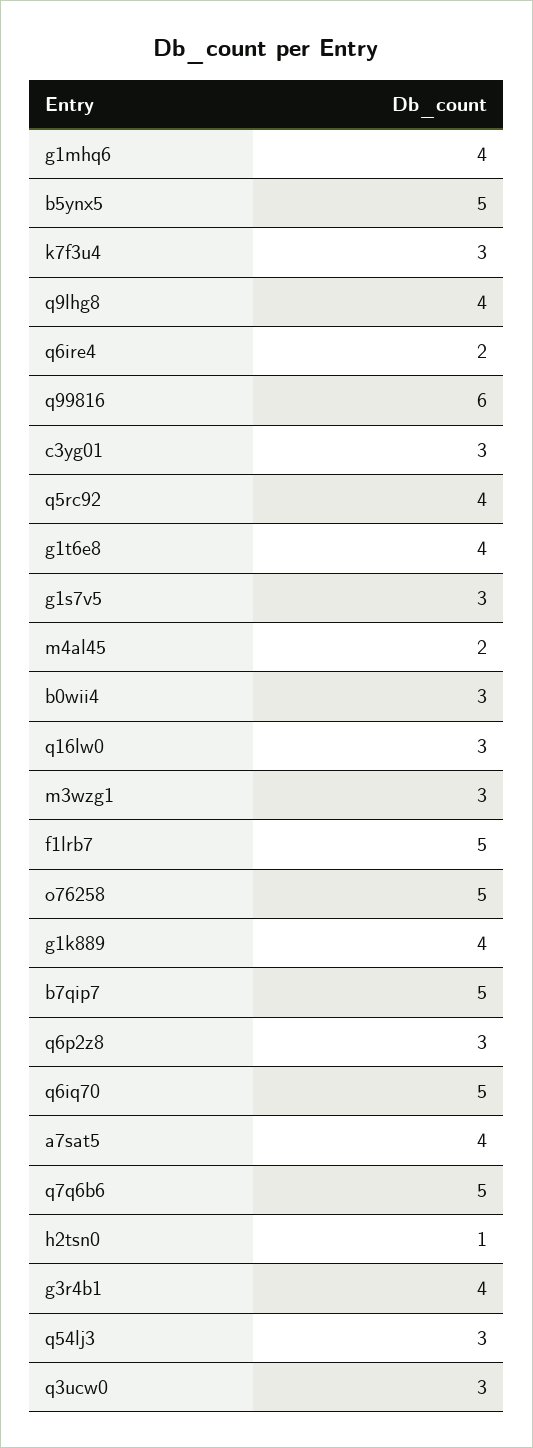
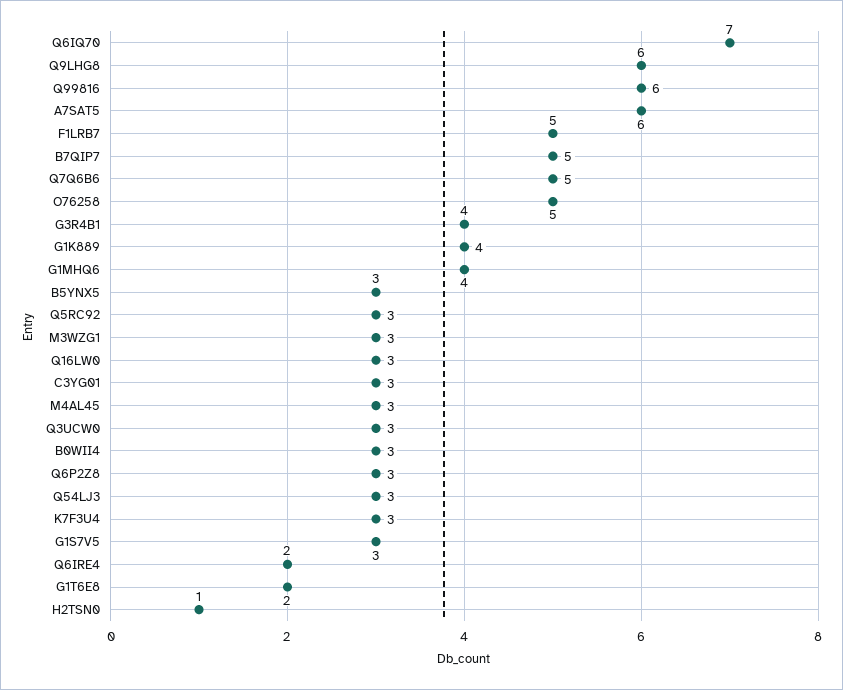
b5ynx5: 5 -> 3
q9lhg8: 4 -> 6
q5rc92: 4 -> 3
g1t6e8: 4 -> 2
m4al45: 2 -> 3
q6iq70: 5 -> 7
a7sat5: 4 -> 6

